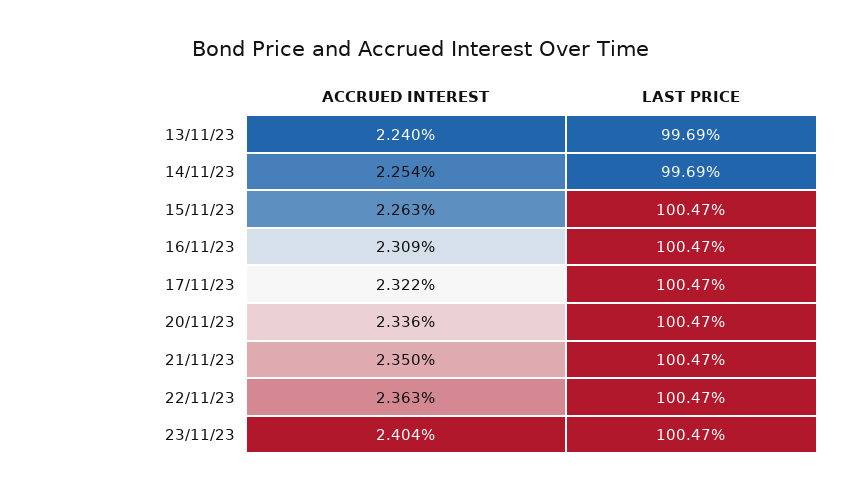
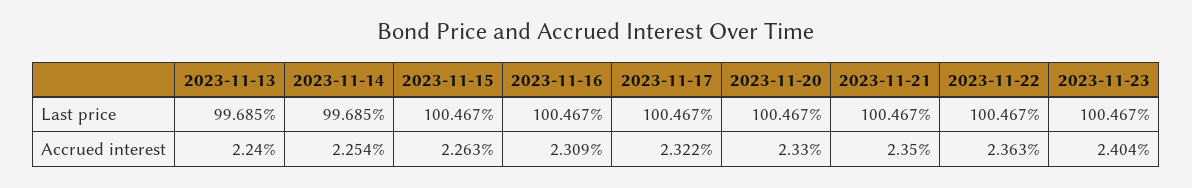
ACCRUED INTEREST, 20/11/23: 2.336 -> 2.33

